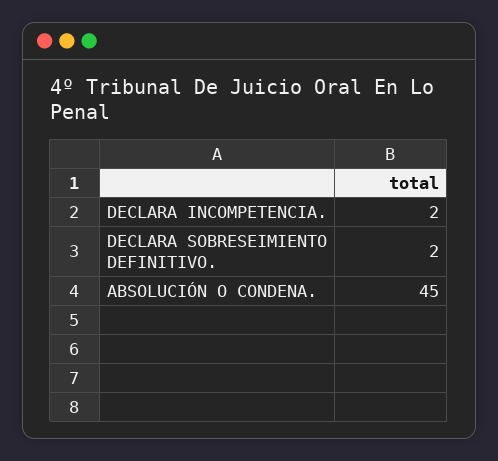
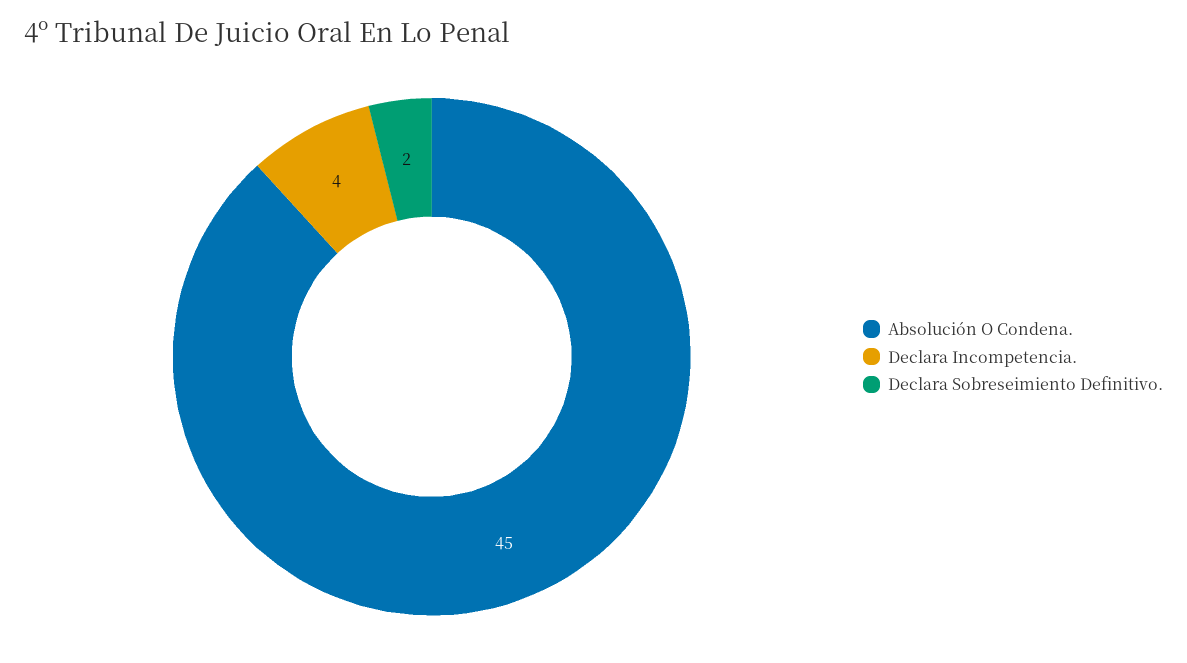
DECLARA INCOMPETENCIA.: 2 -> 4

